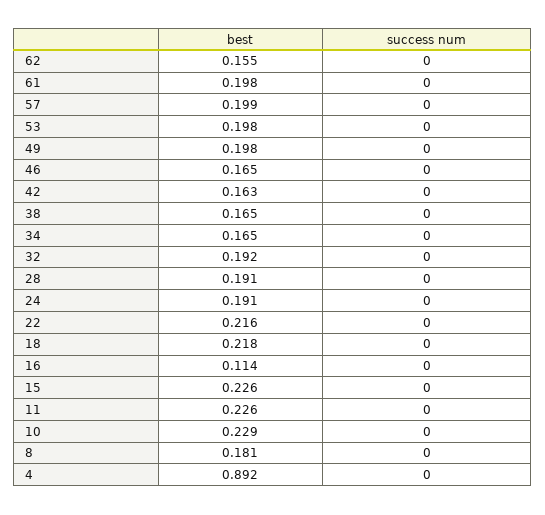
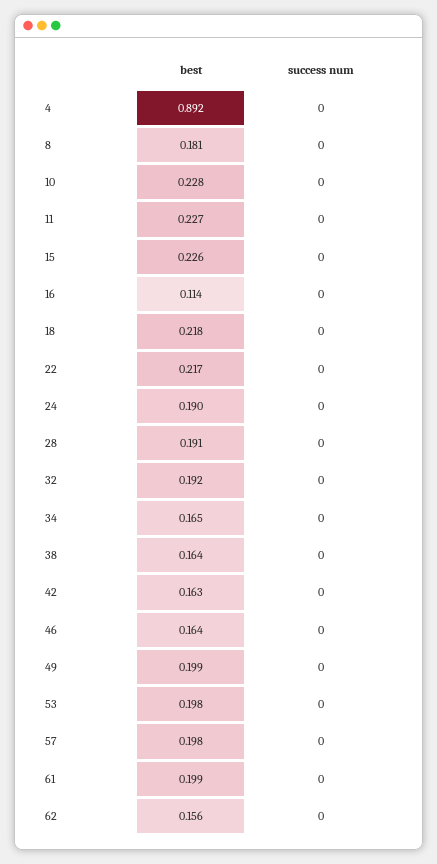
best, 62: 0.155 -> 0.156
best, 61: 0.198 -> 0.199
best, 57: 0.199 -> 0.198
best, 49: 0.198 -> 0.199
best, 46: 0.165 -> 0.164
best, 38: 0.165 -> 0.164
best, 24: 0.191 -> 0.19
best, 22: 0.216 -> 0.217
best, 11: 0.226 -> 0.227
best, 10: 0.229 -> 0.228

